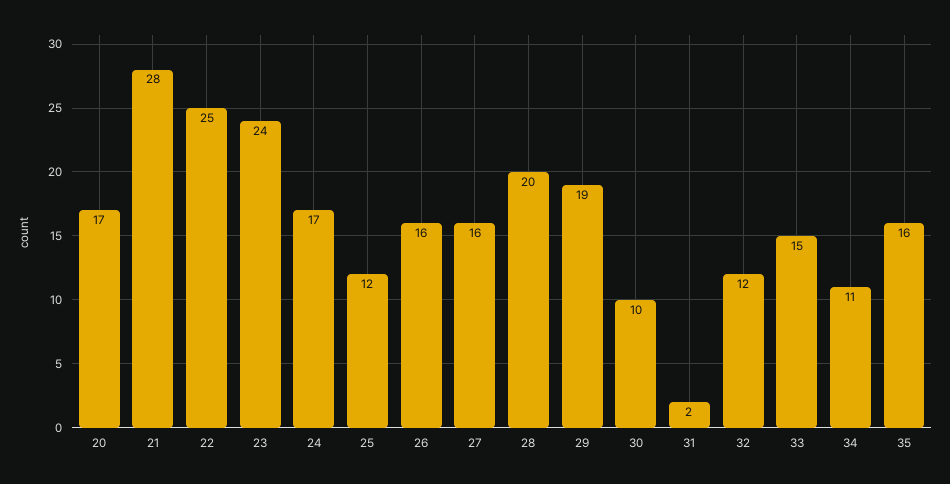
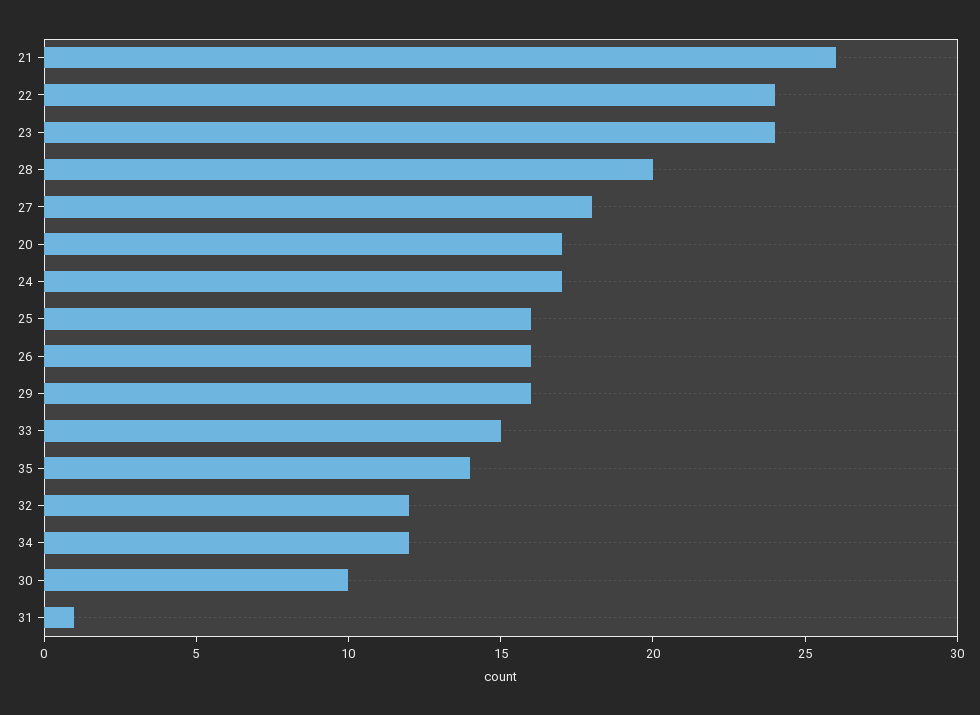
21: 28 -> 26
22: 25 -> 24
25: 12 -> 16
27: 16 -> 18
29: 19 -> 16
31: 2 -> 1
34: 11 -> 12
35: 16 -> 14

